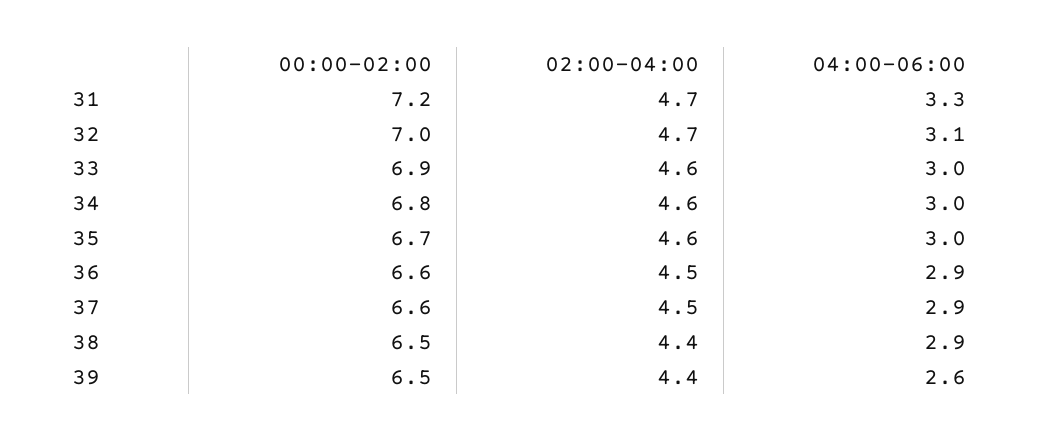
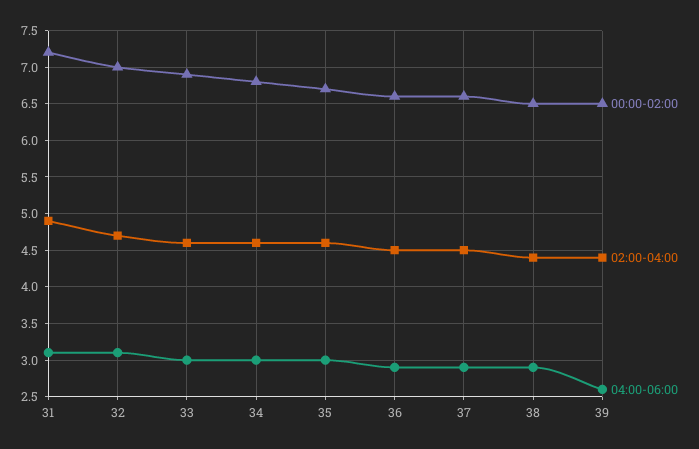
02:00-04:00, 31: 4.7 -> 4.9
04:00-06:00, 31: 3.3 -> 3.1

